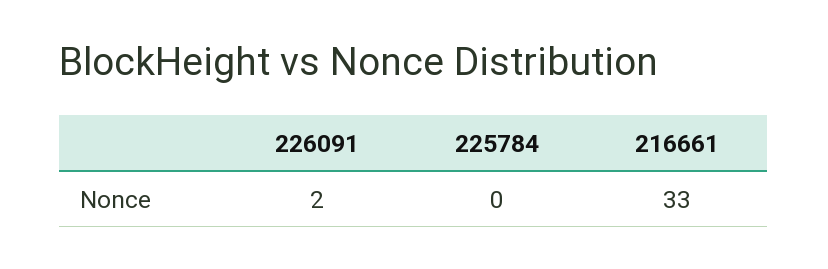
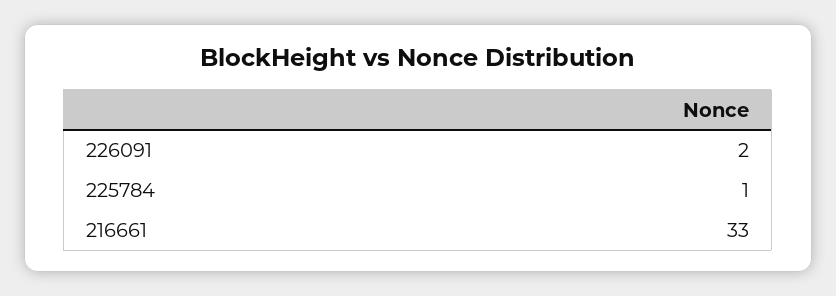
225784: 0 -> 1

